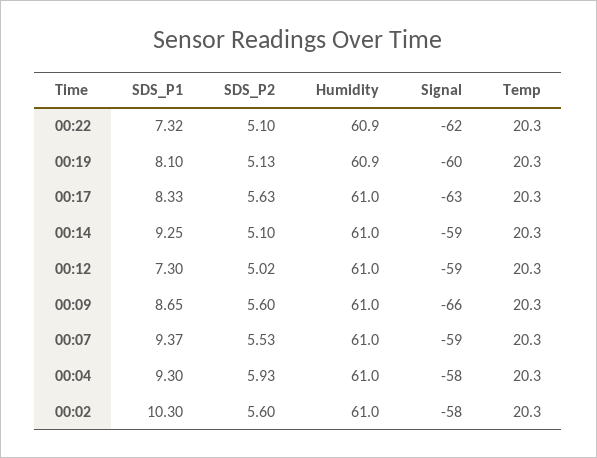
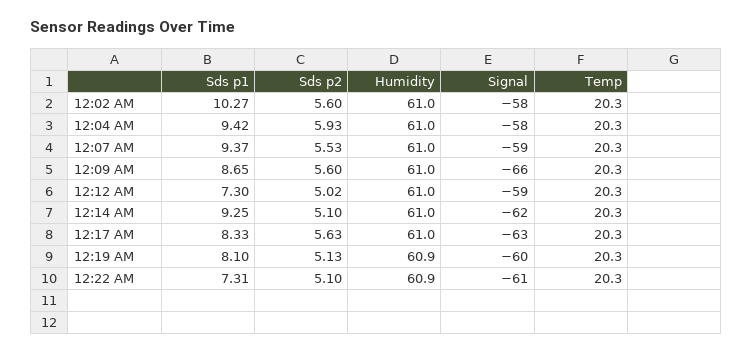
SDS_P1, 00:22: 7.32 -> 7.31
Signal, 00:22: -62 -> -61
Signal, 00:14: -59 -> -62
SDS_P1, 00:04: 9.3 -> 9.42
SDS_P1, 00:02: 10.3 -> 10.27

